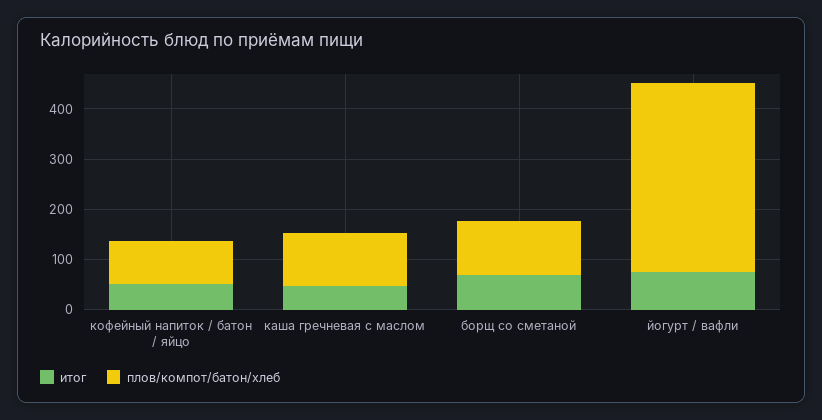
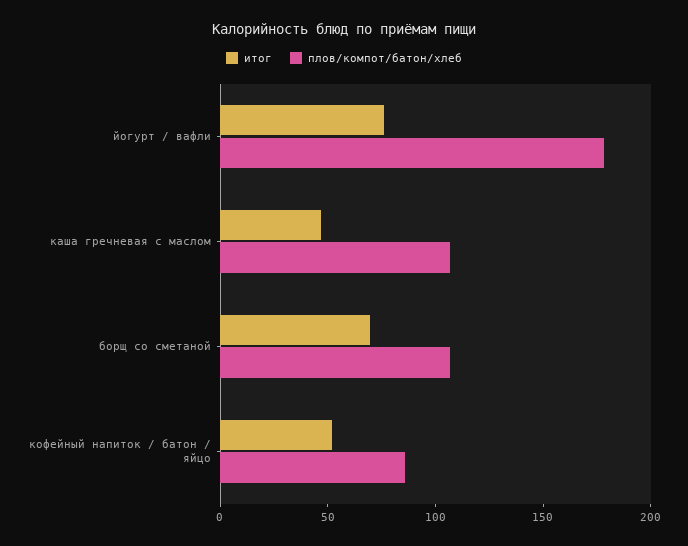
плов/компот/батон/хлеб, йогурт / вафли: 380 -> 180

